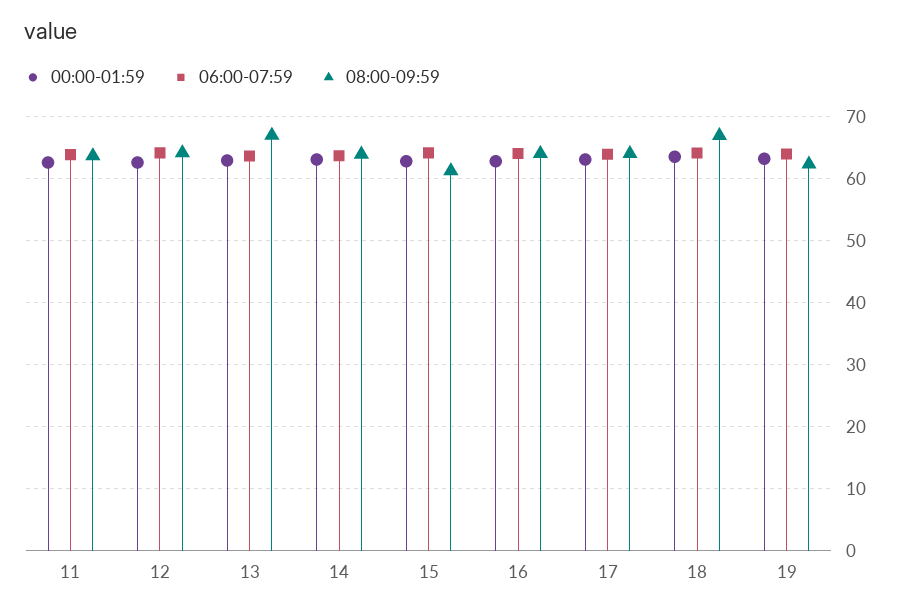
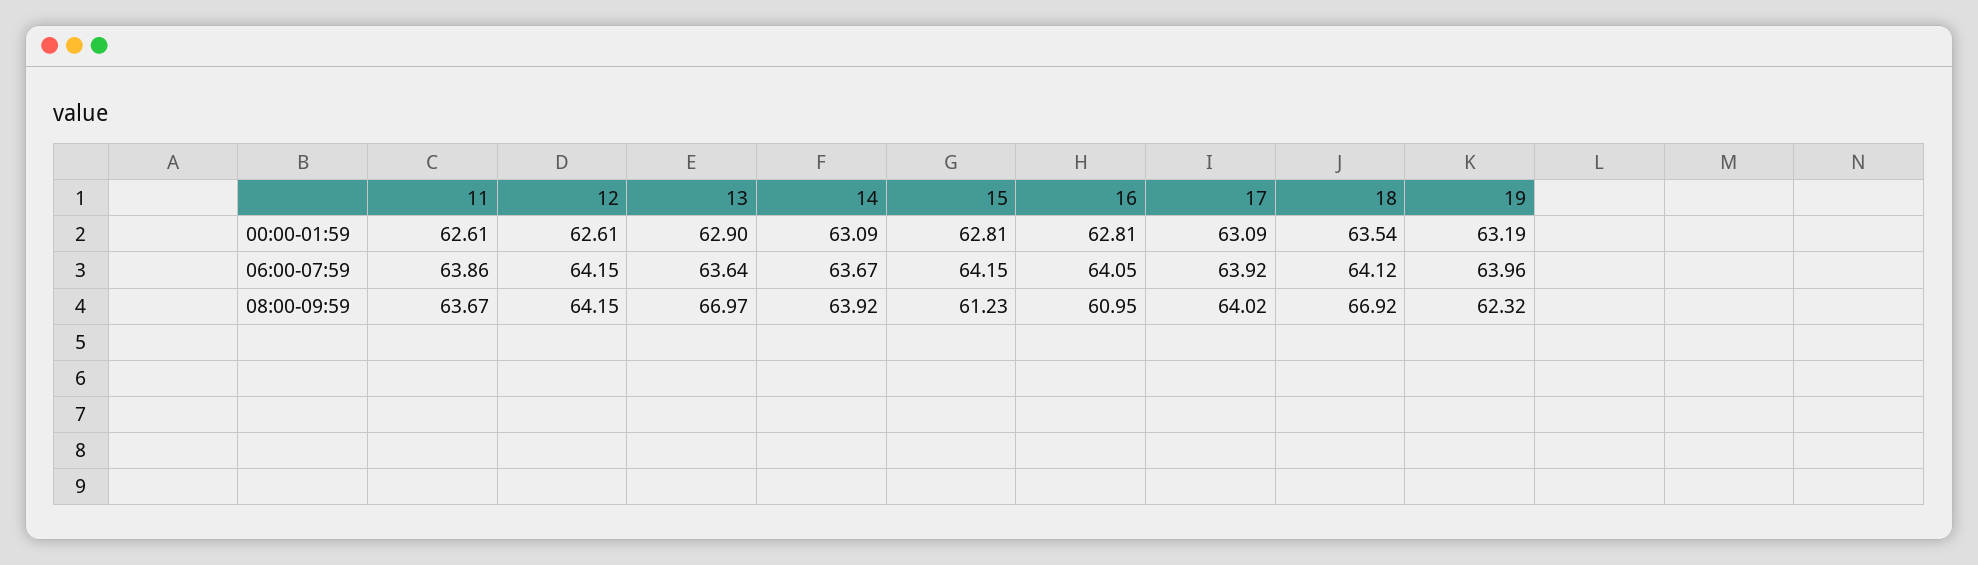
08:00-09:59, 16: 64 -> 60.95

